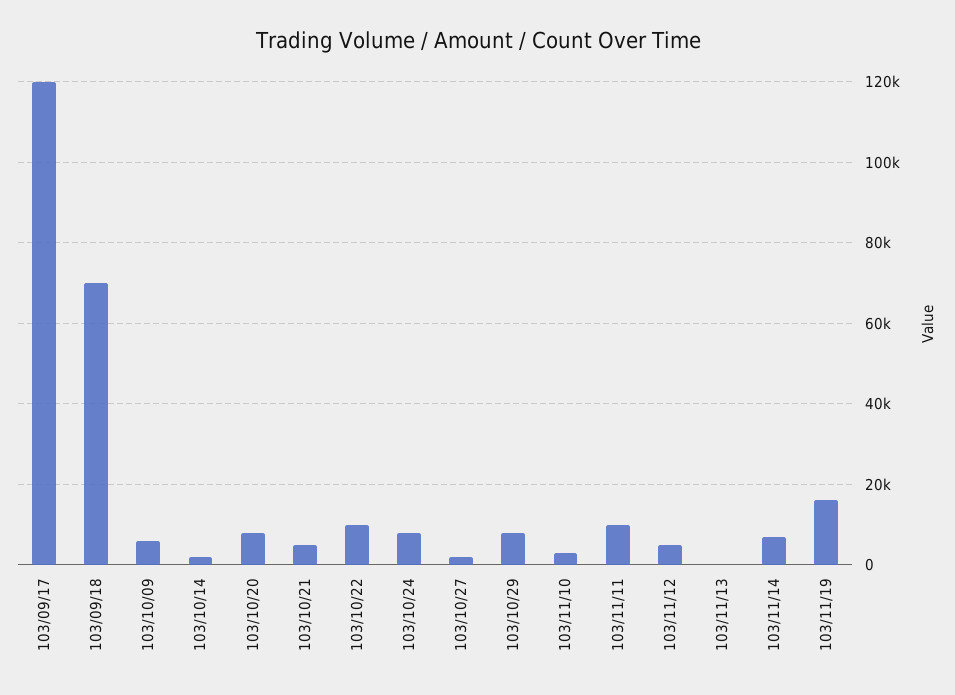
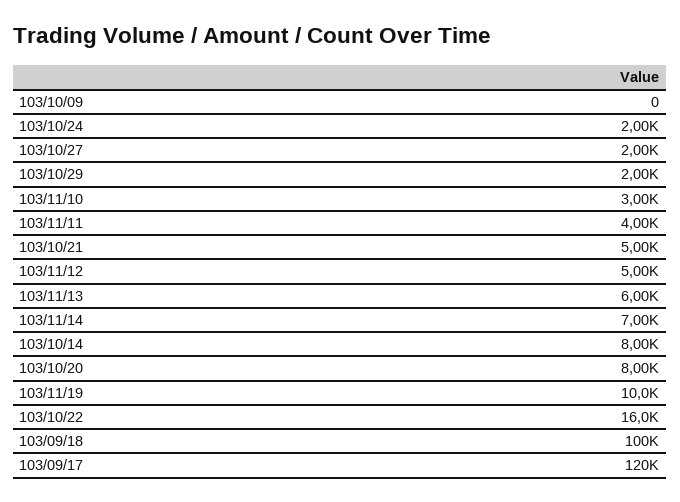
103/09/18: 70000 -> 100000
103/10/09: 6000 -> 0
103/10/14: 2000 -> 8000
103/10/22: 10000 -> 16000
103/10/24: 8000 -> 2000
103/10/29: 8000 -> 2000
103/11/11: 10000 -> 4000
103/11/13: 0 -> 6000
103/11/19: 16000 -> 10000

